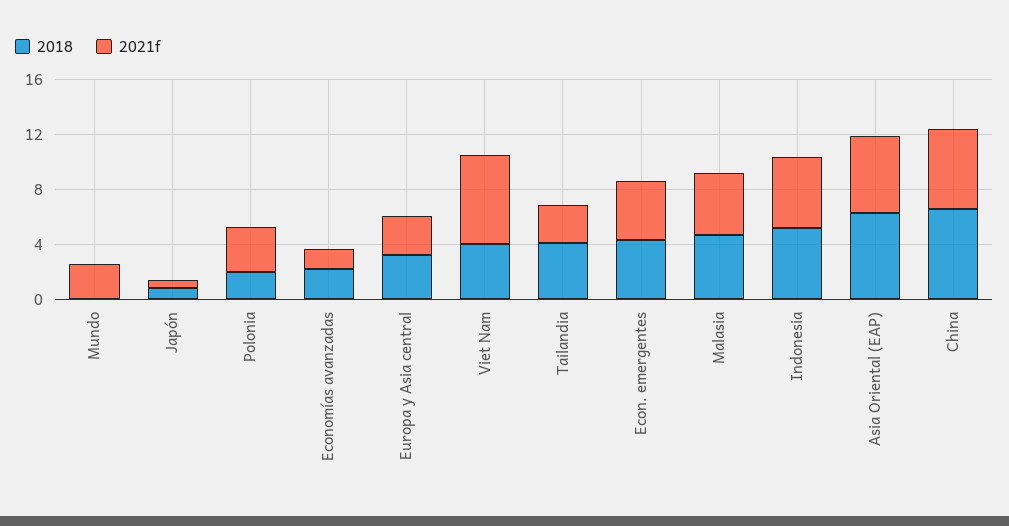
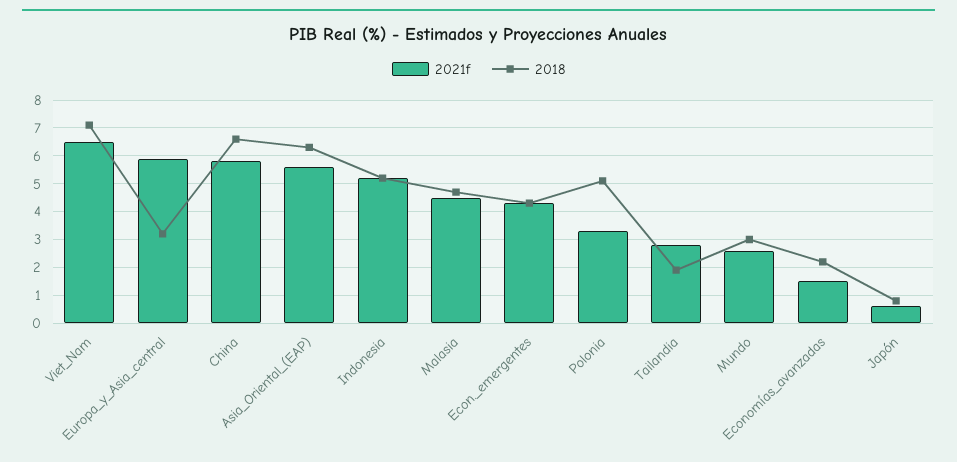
2018, Mundo: 0 -> 3
2018, Polonia: 2 -> 5
2021f, Europa y Asia central: 3 -> 6
2018, Viet Nam: 4 -> 7
2018, Tailandia: 4 -> 2

